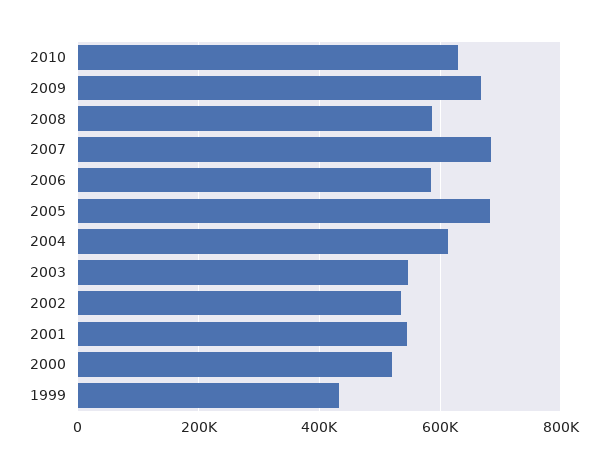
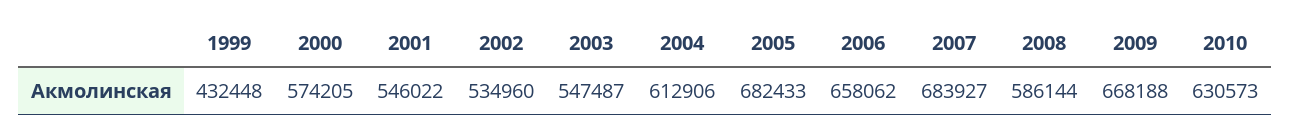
2006: 580000 -> 658062
2000: 520000 -> 574205

